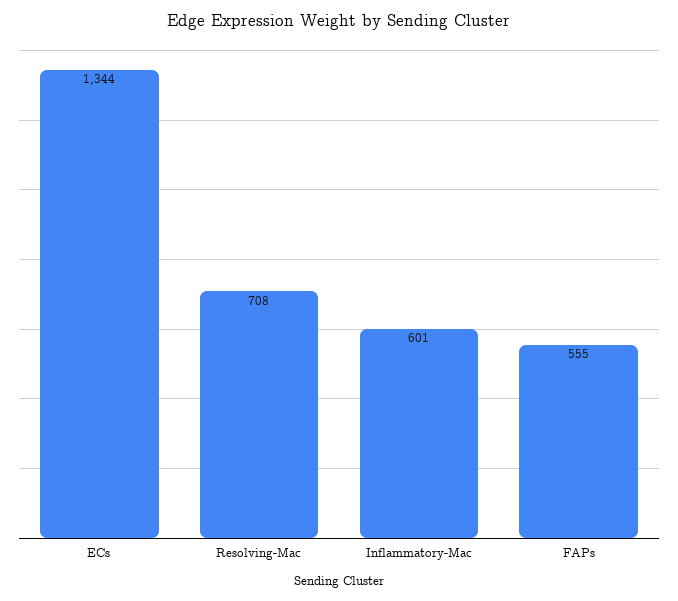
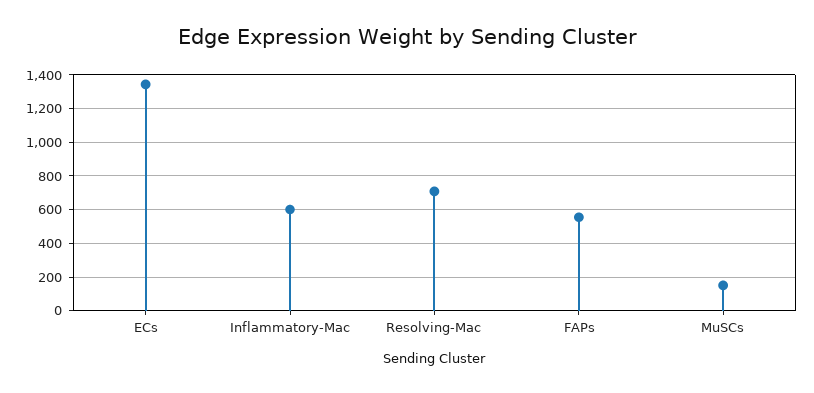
MuSCs: none -> 150

